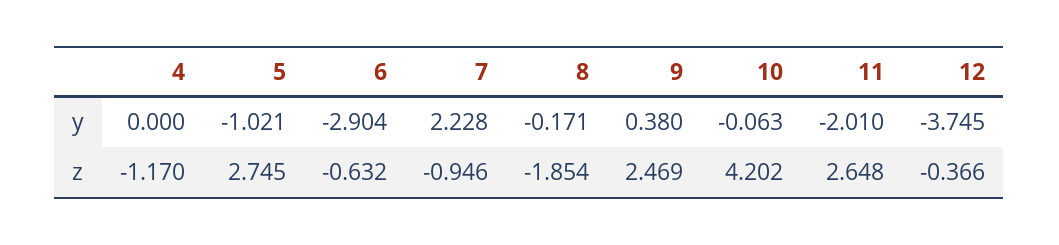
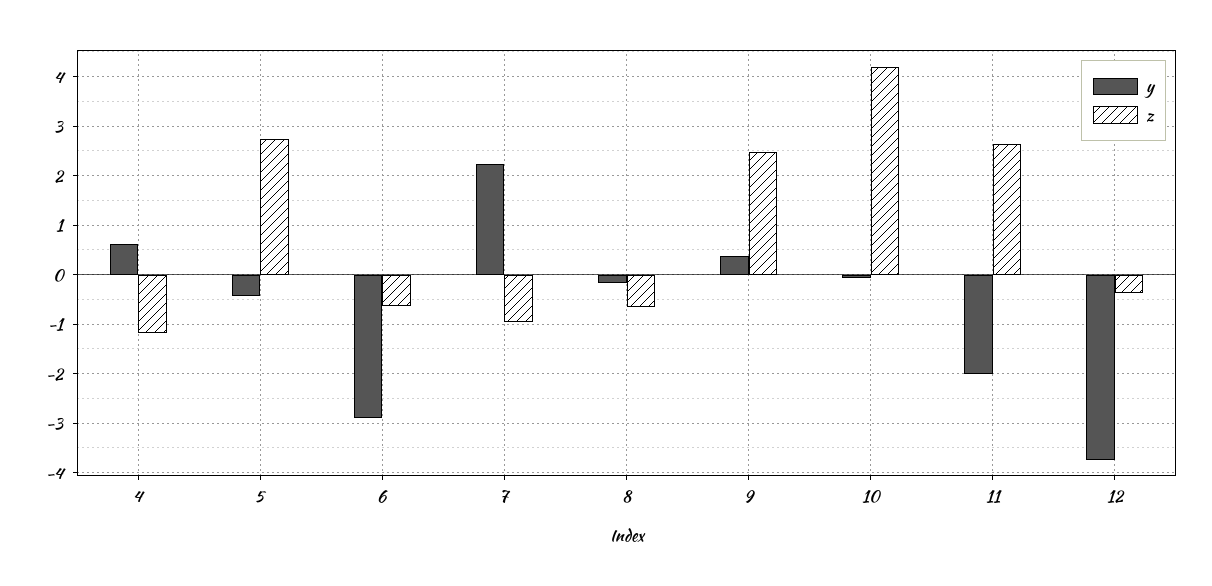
y, 4: 0 -> 0.6
y, 5: -1.021 -> -0.4
z, 8: -1.854 -> -0.6

